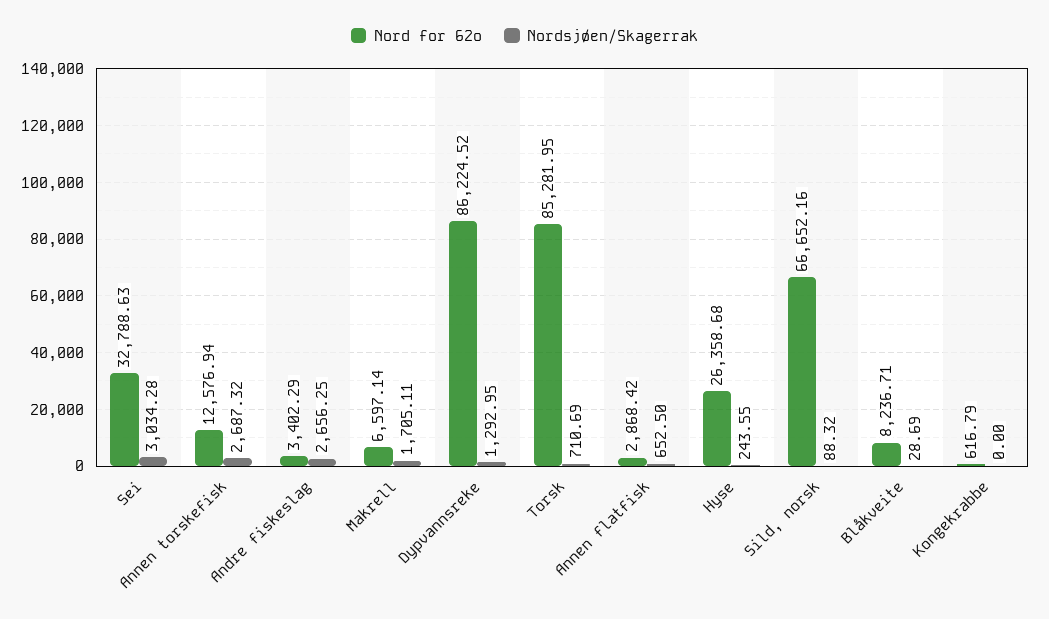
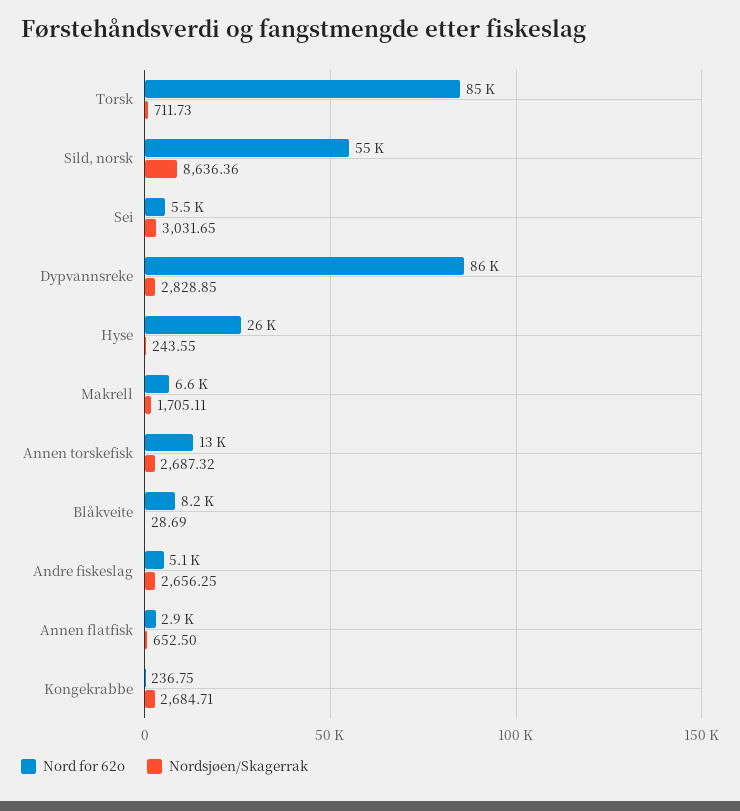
Nord for 62o, Sei: 32788.63 -> 5500
Nordsjøen/Skagerrak, Sei: 3034.28 -> 3031.65
Nord for 62o, Andre fiskeslag: 3402.29 -> 5100
Nordsjøen/Skagerrak, Dypvannsreke: 1292.95 -> 2828.85
Nordsjøen/Skagerrak, Torsk: 710.69 -> 711.73
Nord for 62o, Sild, norsk: 66652.16 -> 55000
Nordsjøen/Skagerrak, Sild, norsk: 88.32 -> 8636.36
Nord for 62o, Kongekrabbe: 616.79 -> 236.75
Nordsjøen/Skagerrak, Kongekrabbe: 0 -> 2684.71

